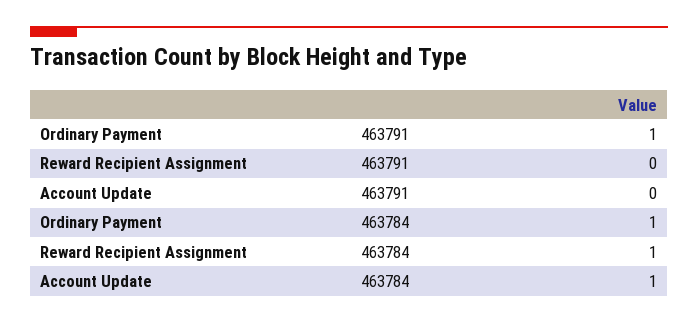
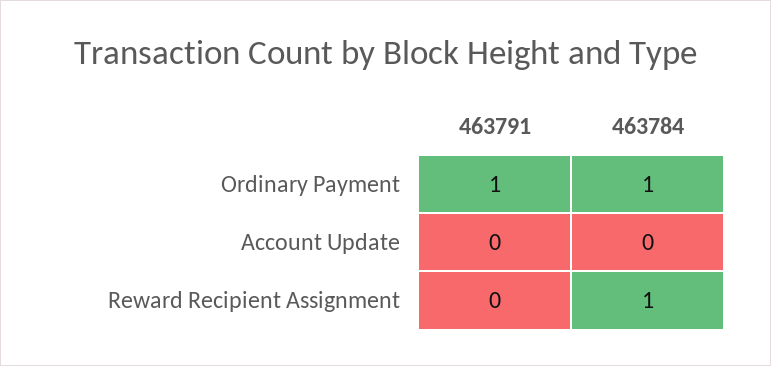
Account Update, 463784: 1 -> 0

